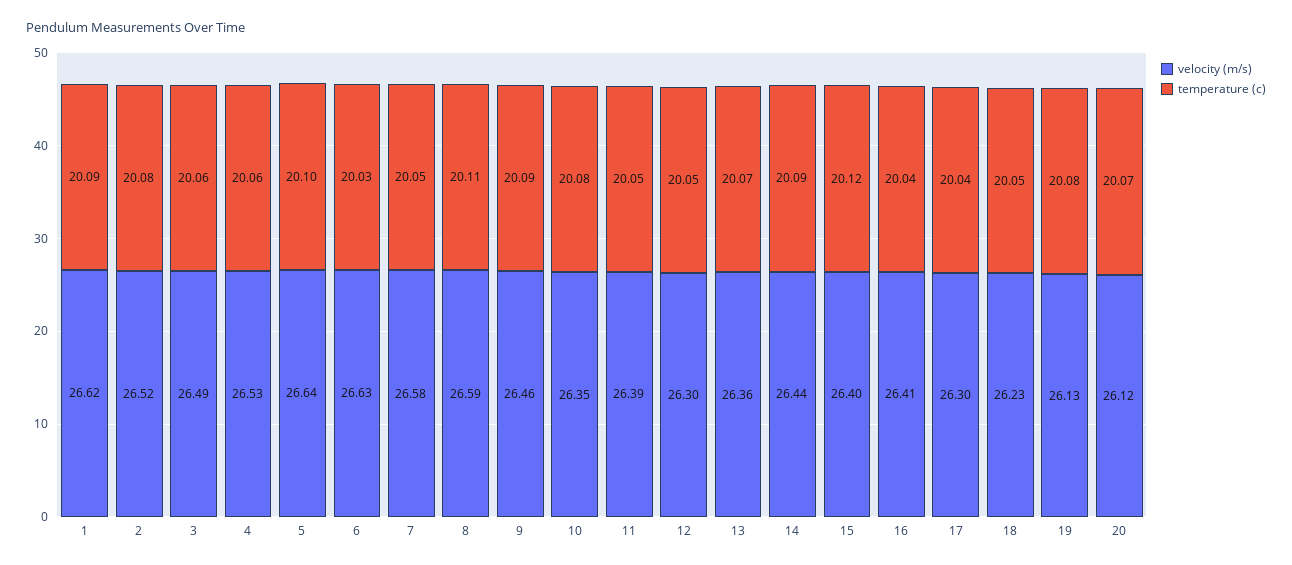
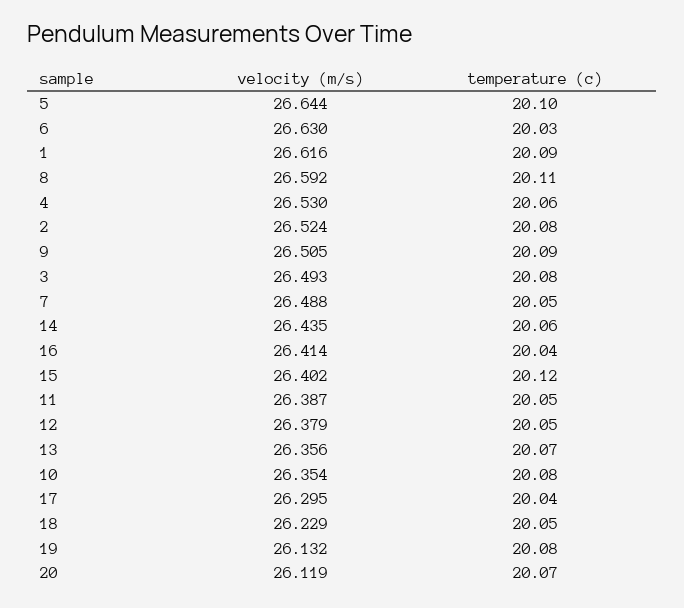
temperature (c), 3: 20.06 -> 20.08
velocity (m/s), 7: 26.58 -> 26.488
velocity (m/s), 9: 26.46 -> 26.505
velocity (m/s), 12: 26.3 -> 26.379
temperature (c), 14: 20.09 -> 20.06

